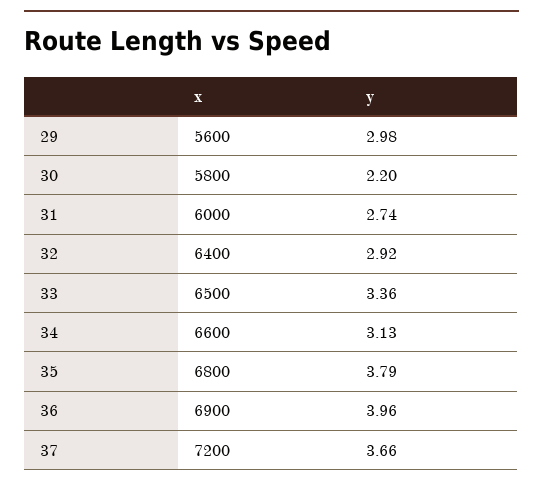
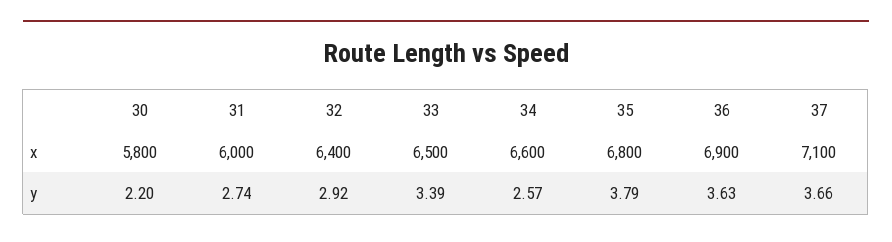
x, 29: 5600 -> none
y, 29: 2.98 -> none
y, 33: 3.36 -> 3.39
y, 34: 3.13 -> 2.57
y, 36: 3.96 -> 3.63
x, 37: 7200 -> 7100

